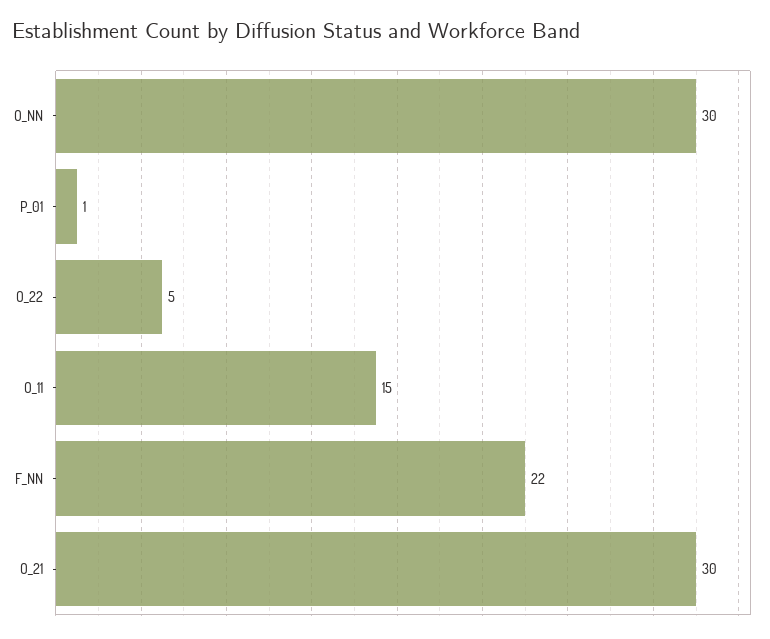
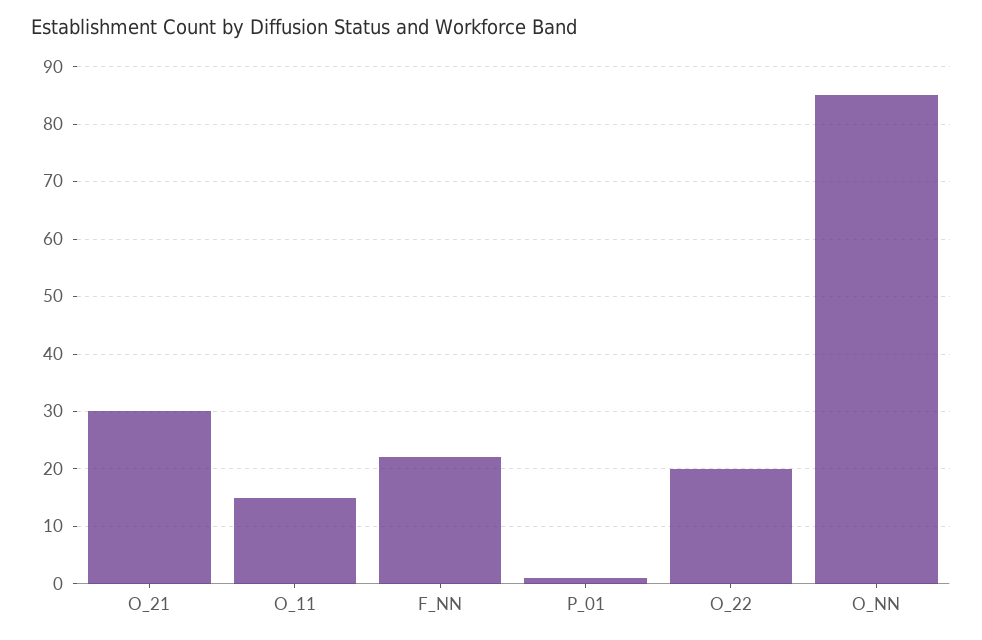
O_NN: 30 -> 85
O_22: 5 -> 20

